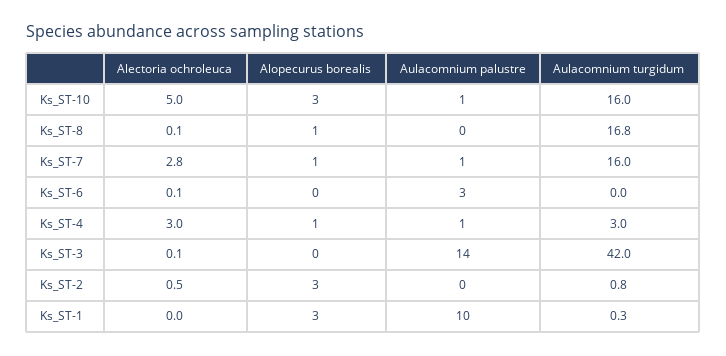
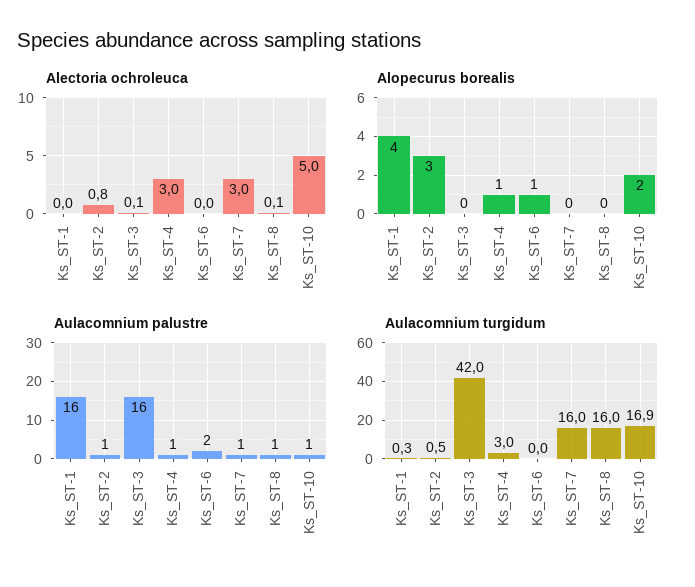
Alopecurus borealis, Ks_ST-10: 3 -> 2
Aulacomnium turgidum, Ks_ST-10: 16 -> 16.9
Alopecurus borealis, Ks_ST-8: 1 -> 0
Aulacomnium palustre, Ks_ST-8: 0 -> 1
Aulacomnium turgidum, Ks_ST-8: 16.8 -> 16
Alectoria ochroleuca, Ks_ST-7: 2.8 -> 3
Alopecurus borealis, Ks_ST-7: 1 -> 0
Alectoria ochroleuca, Ks_ST-6: 0.1 -> 0
Alopecurus borealis, Ks_ST-6: 0 -> 1
Aulacomnium palustre, Ks_ST-6: 3 -> 2
Aulacomnium palustre, Ks_ST-3: 14 -> 16
Alectoria ochroleuca, Ks_ST-2: 0.5 -> 0.8
Aulacomnium palustre, Ks_ST-2: 0 -> 1
Aulacomnium turgidum, Ks_ST-2: 0.8 -> 0.5
Alopecurus borealis, Ks_ST-1: 3 -> 4
Aulacomnium palustre, Ks_ST-1: 10 -> 16

